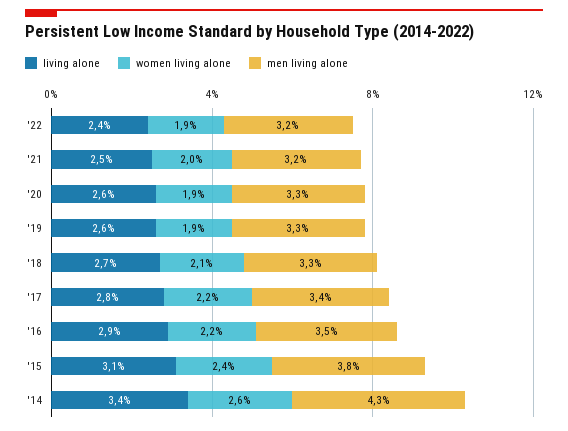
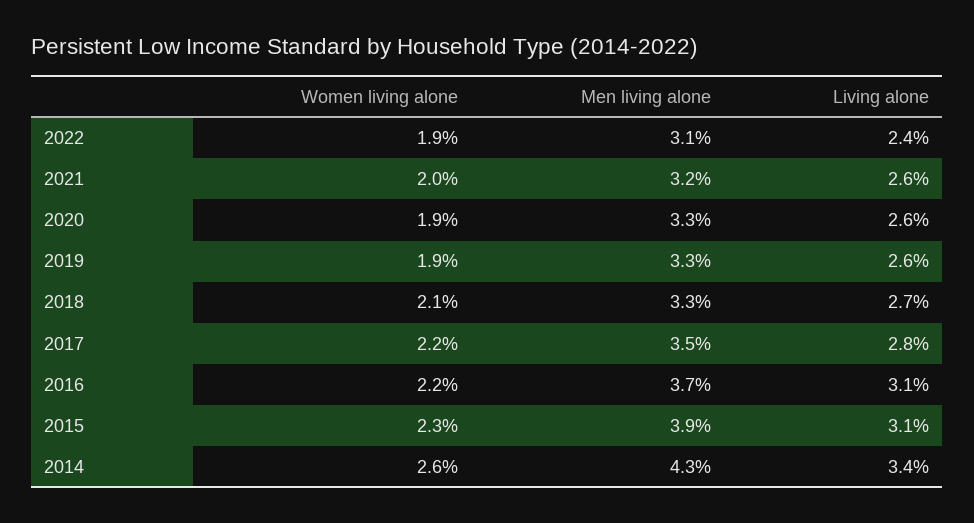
men living alone, '22: 3.2 -> 3.1
living alone, '21: 2.5 -> 2.6
men living alone, '17: 3.4 -> 3.5
living alone, '16: 2.9 -> 3.1
men living alone, '16: 3.5 -> 3.7
women living alone, '15: 2.4 -> 2.3
men living alone, '15: 3.8 -> 3.9

